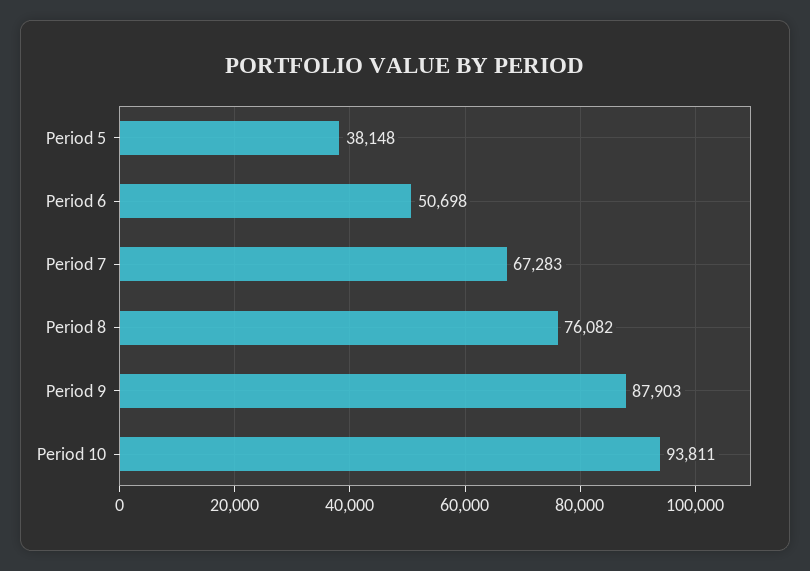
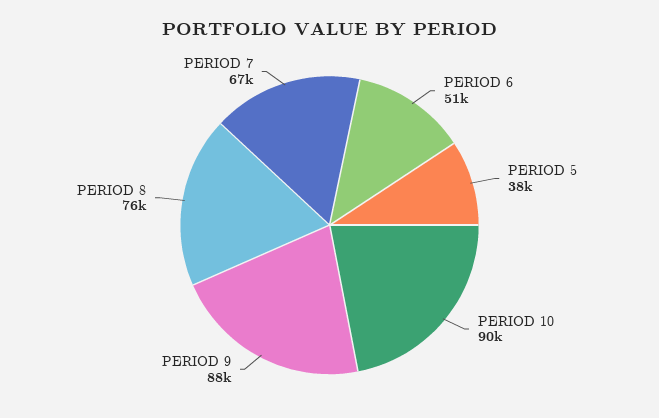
Period 10: 93811 -> 90000

